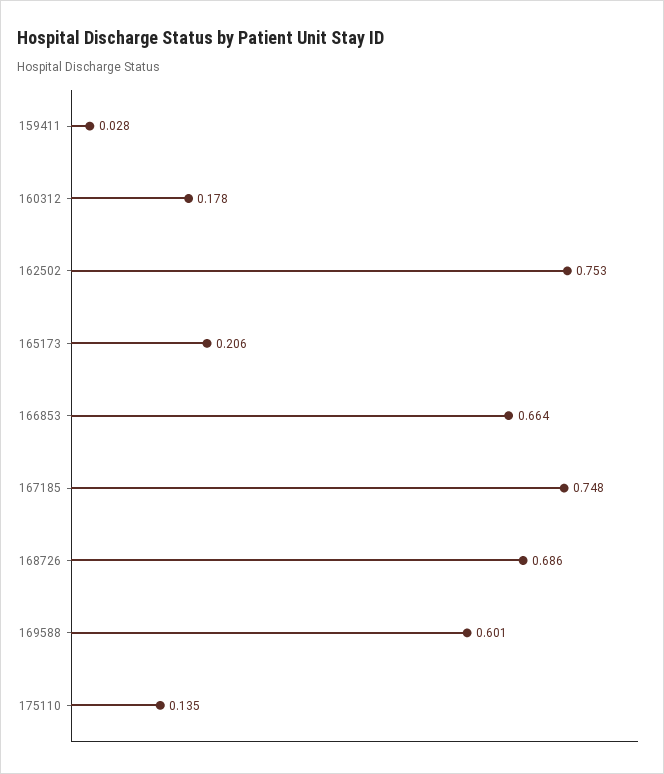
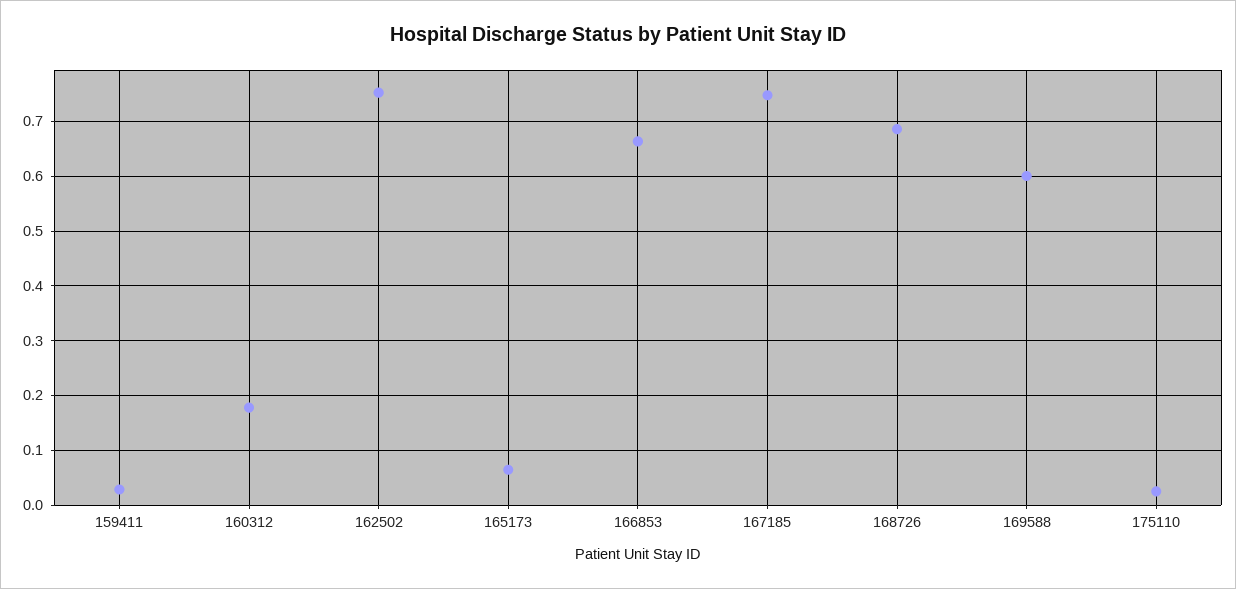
165173: 0.206 -> 0.06
175110: 0.135 -> 0.02

